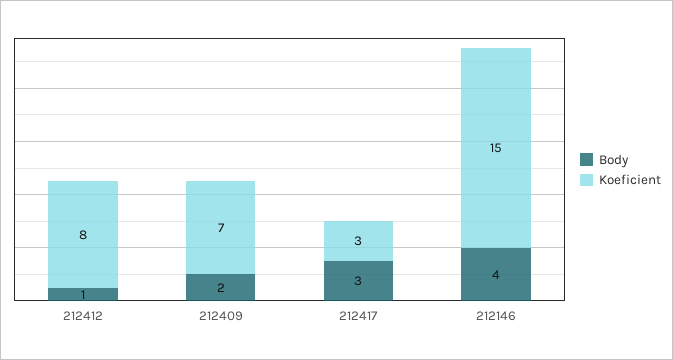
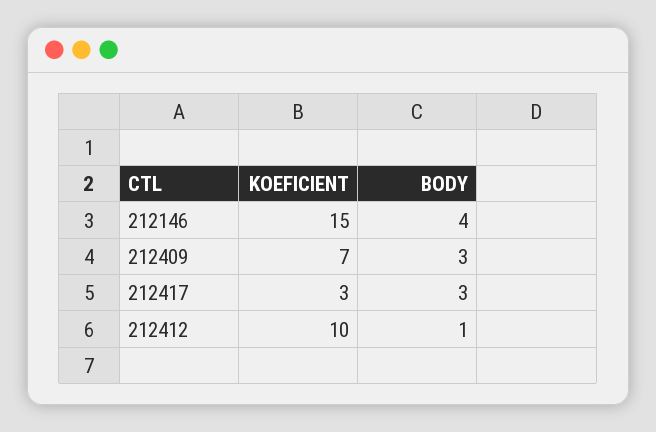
Koeficient, 212412: 8 -> 10
Body, 212409: 2 -> 3

